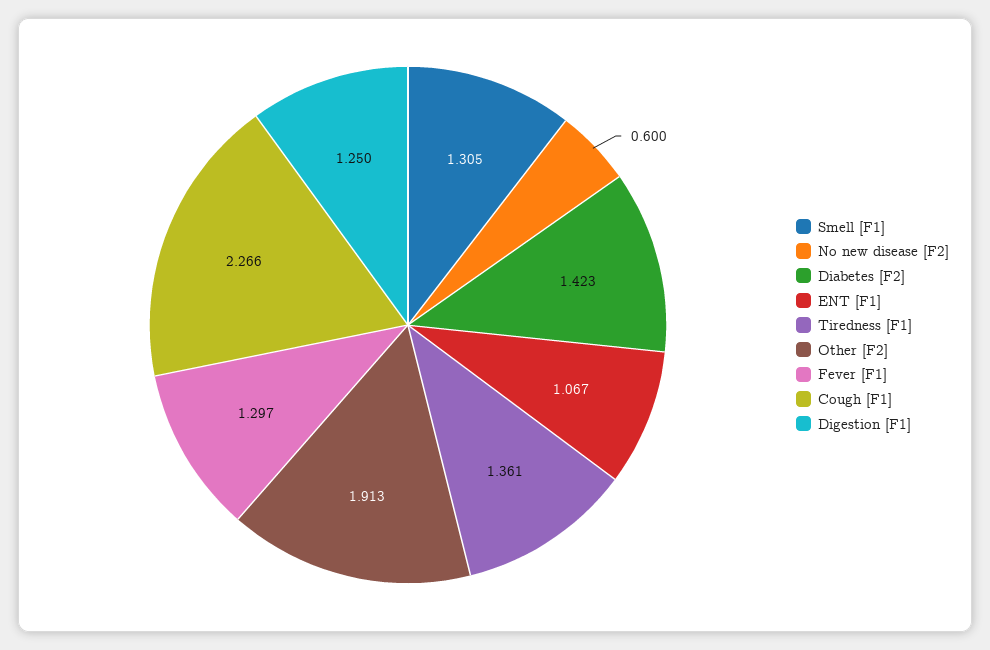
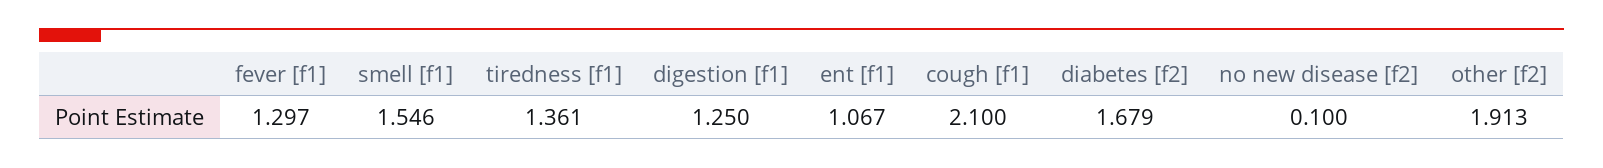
Smell [F1]: 1.305 -> 1.546
No new disease [F2]: 0.6 -> 0.1
Diabetes [F2]: 1.423 -> 1.679
Cough [F1]: 2.266 -> 2.1

